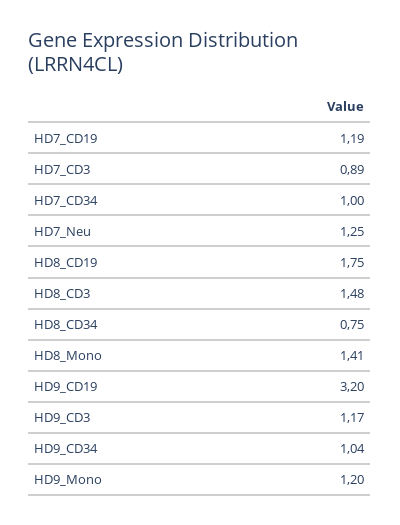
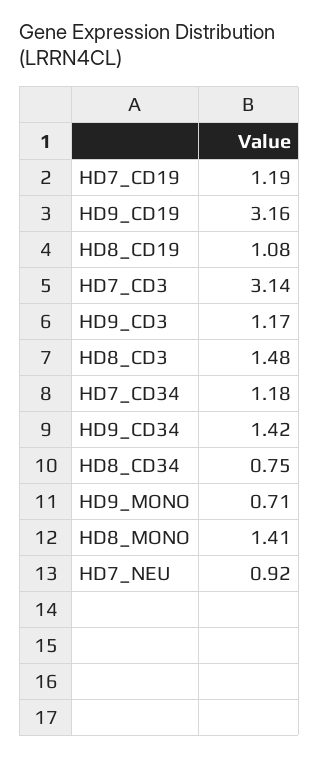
HD7_CD3: 0.89 -> 3.14
HD7_CD34: 1 -> 1.18
HD7_Neu: 1.25 -> 0.92
HD8_CD19: 1.75 -> 1.08
HD9_CD19: 3.2 -> 3.16
HD9_CD34: 1.04 -> 1.42
HD9_Mono: 1.2 -> 0.71

